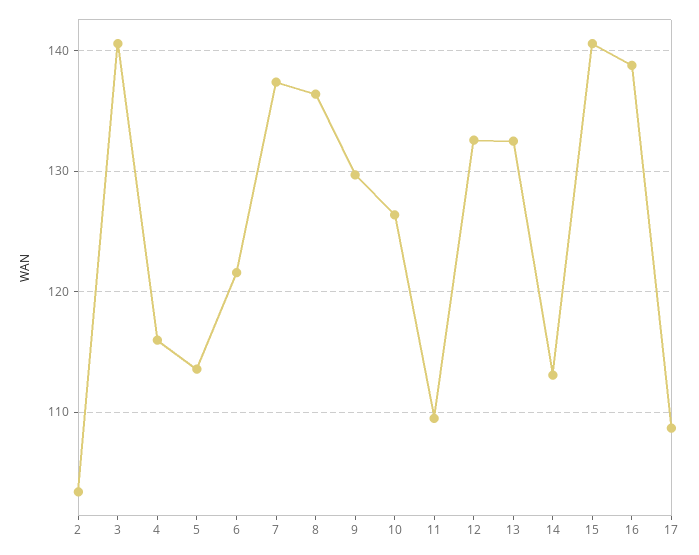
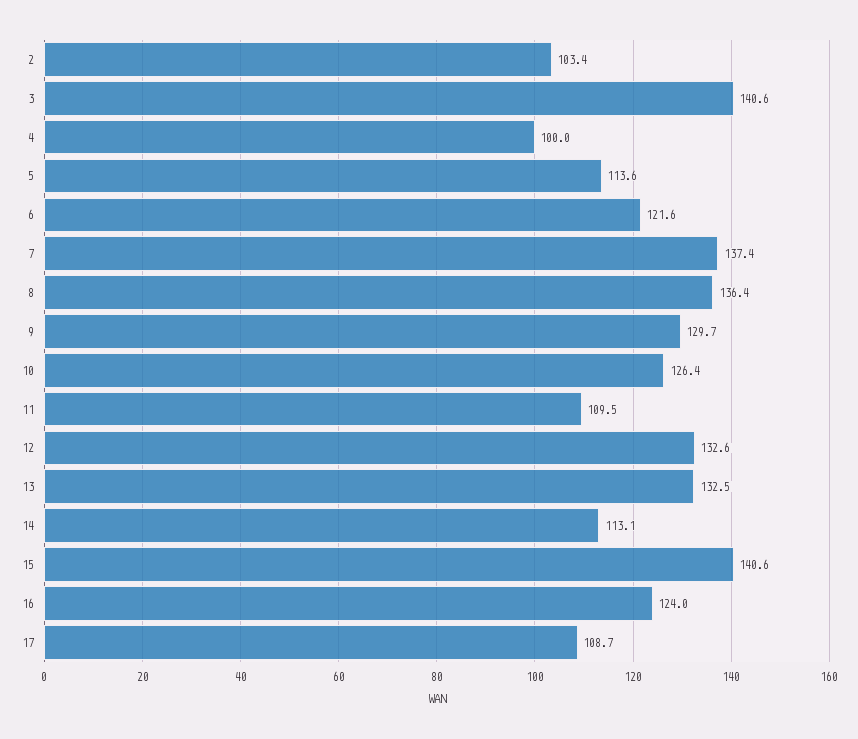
4: 116 -> 100
16: 139 -> 124

